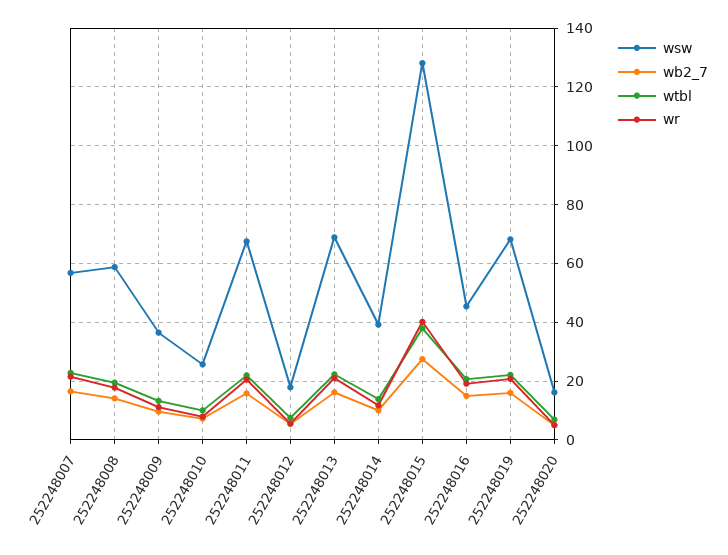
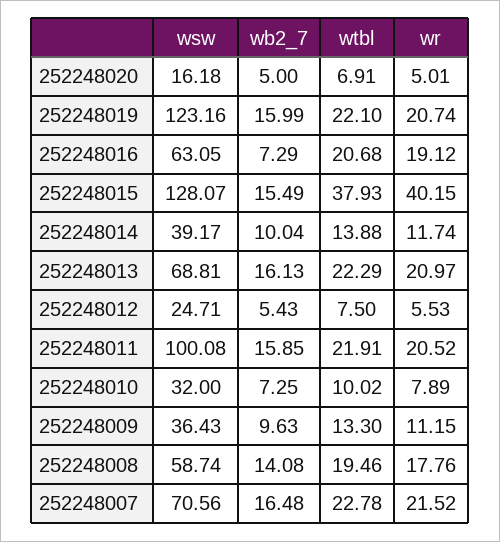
wsw, 252248007: 57.5 -> 70.56
wsw, 252248010: 25 -> 32
wsw, 252248011: 67.5 -> 100.08
wsw, 252248012: 17.5 -> 24.71
wb2_7, 252248015: 27.5 -> 15.49
wsw, 252248016: 45 -> 63.05
wb2_7, 252248016: 15 -> 7.29
wsw, 252248019: 67.5 -> 123.16

